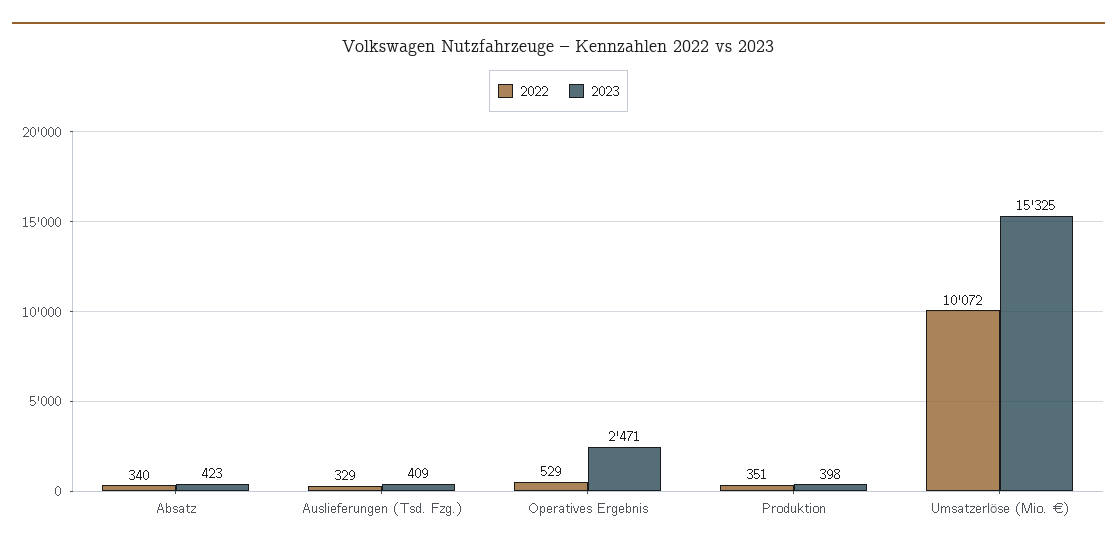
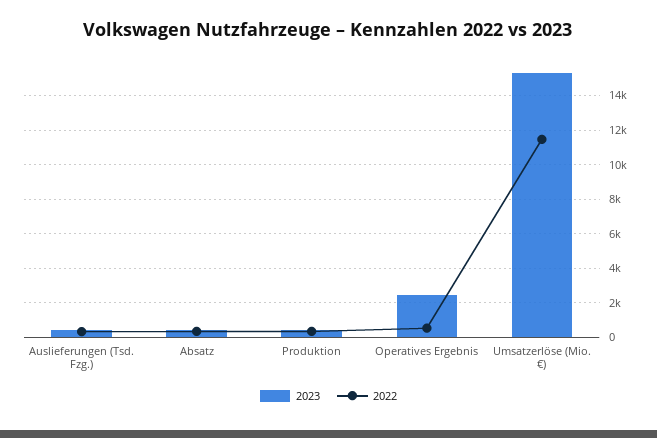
2022, Umsatzerlöse (Mio. €): 10072 -> 11500

